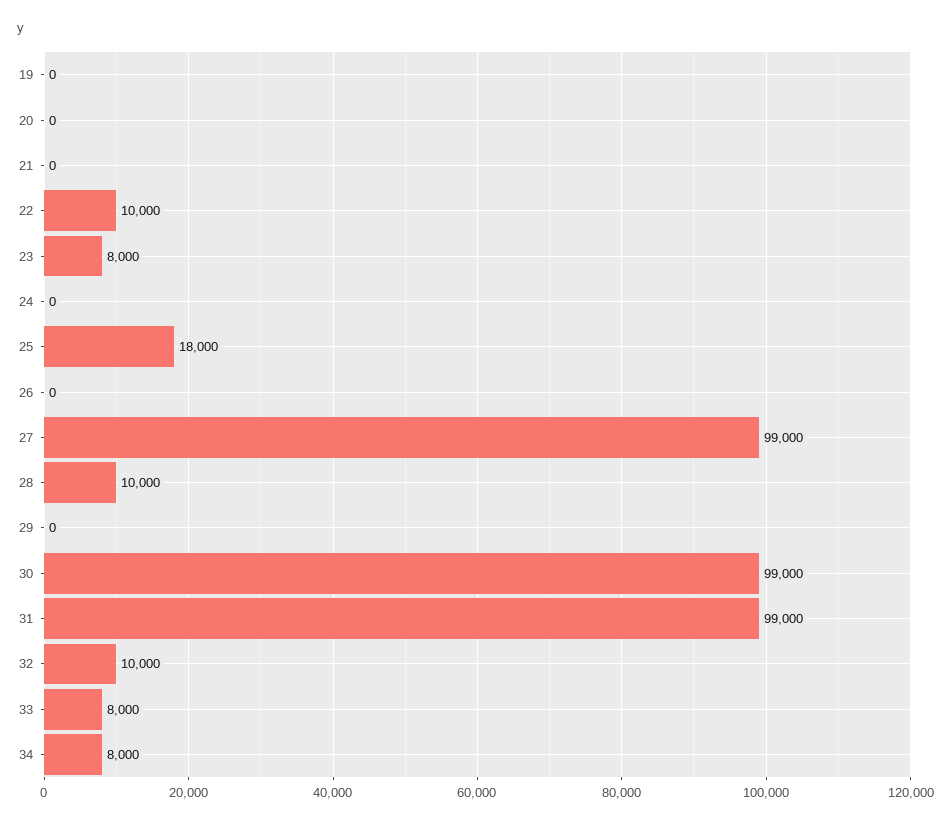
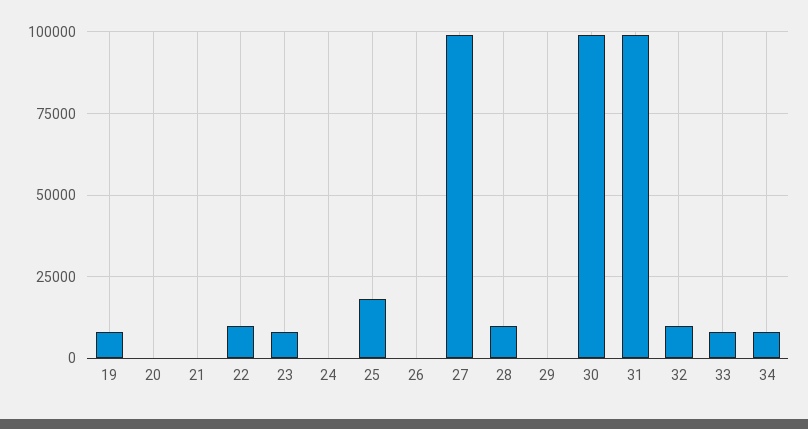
19: 0 -> 7500

